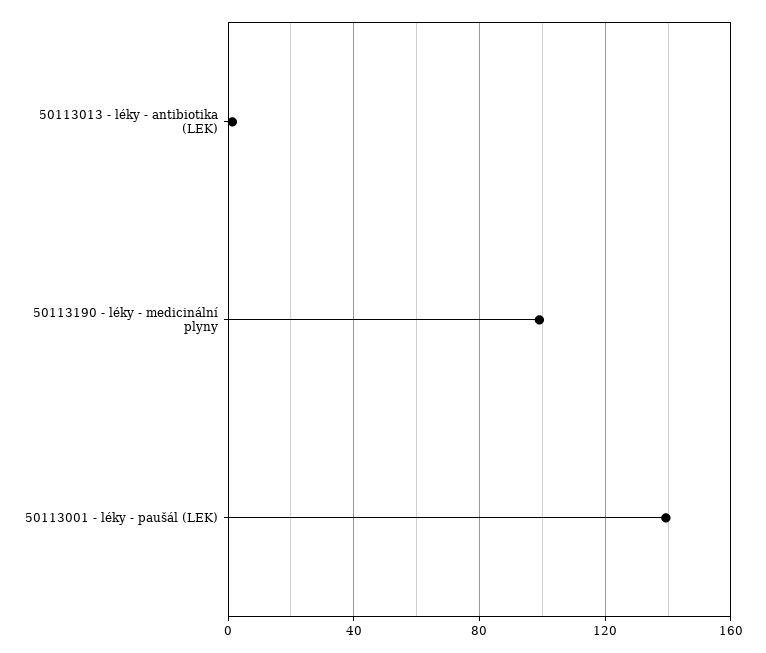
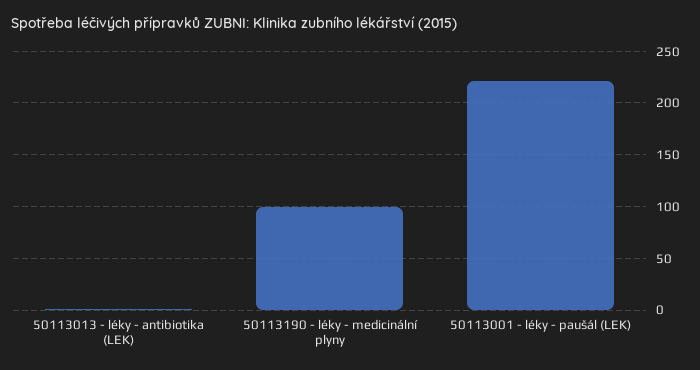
50113001 - léky - paušál (LEK): 140 -> 220

